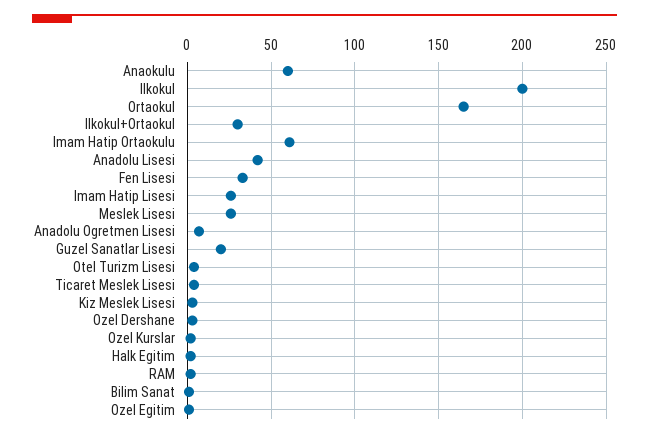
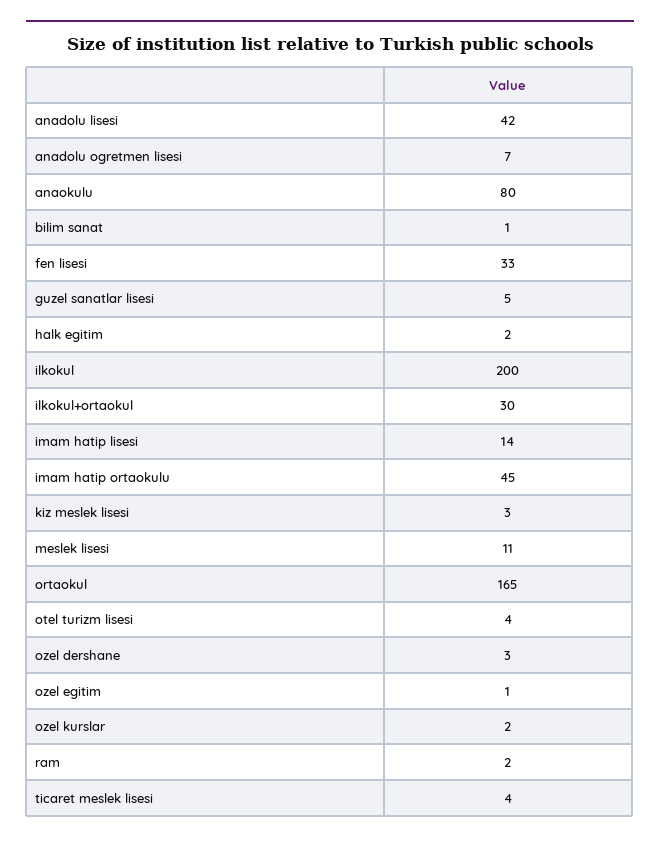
Anaokulu: 60 -> 80
Imam Hatip Ortaokulu: 60 -> 45
Imam Hatip Lisesi: 25 -> 14
Meslek Lisesi: 25 -> 11
Guzel Sanatlar Lisesi: 20 -> 5

